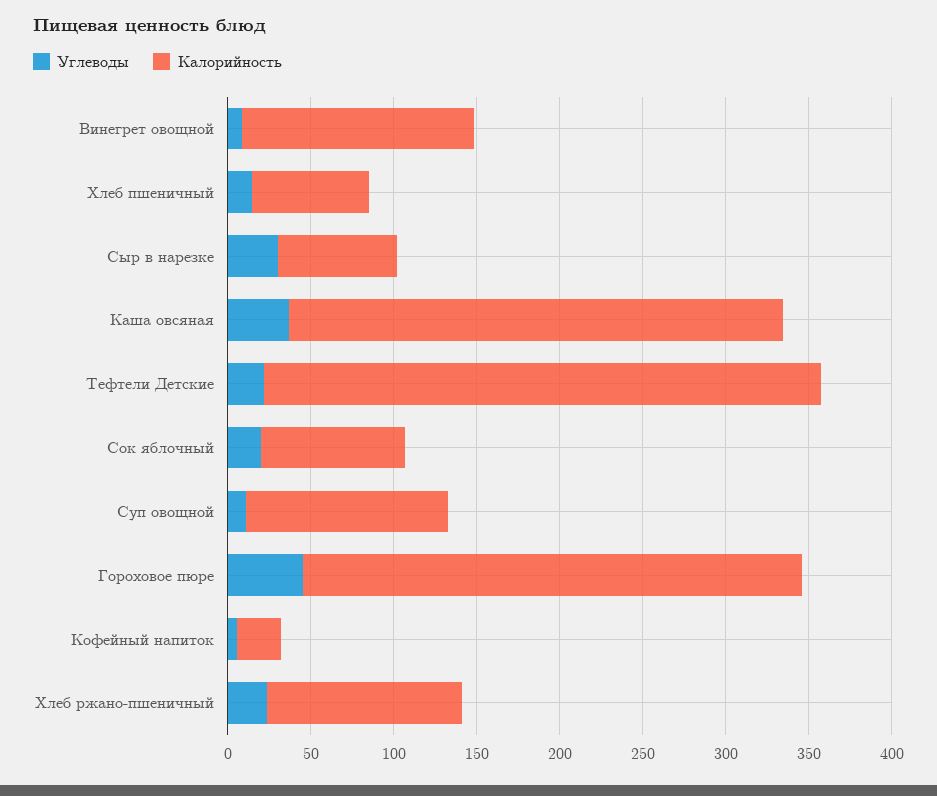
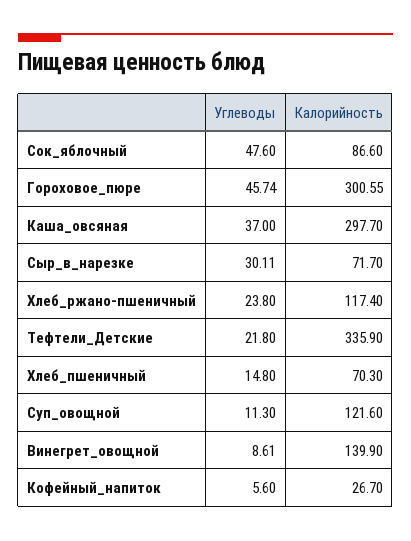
Углеводы, Сок яблочный: 20 -> 47.6

